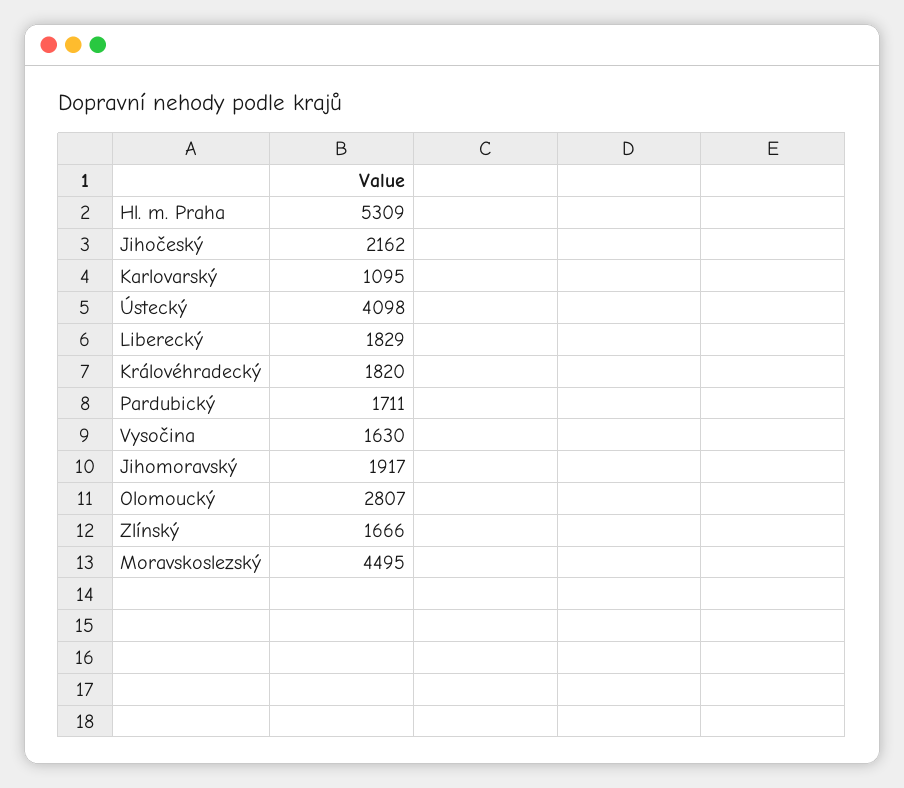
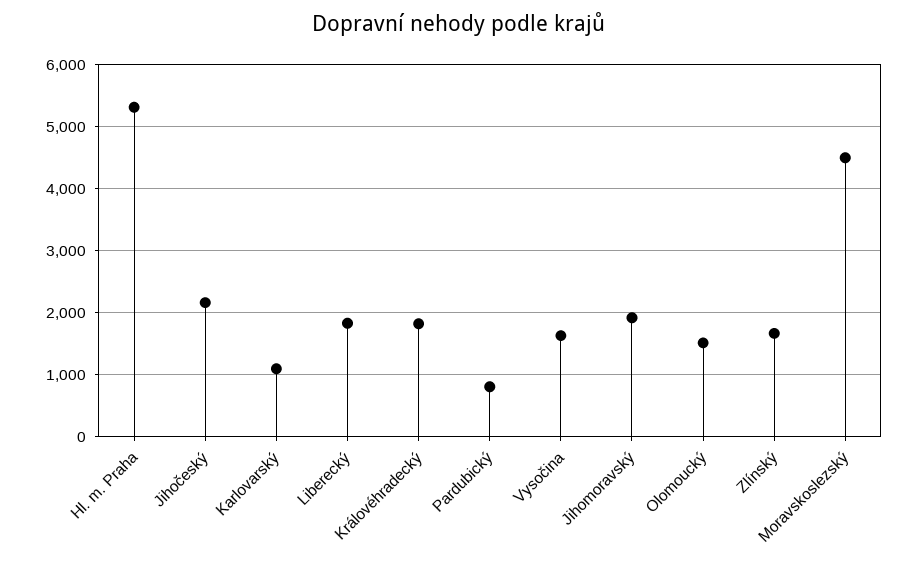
Ústecký: 4098 -> none
Pardubický: 1711 -> 800
Olomoucký: 2807 -> 1500

